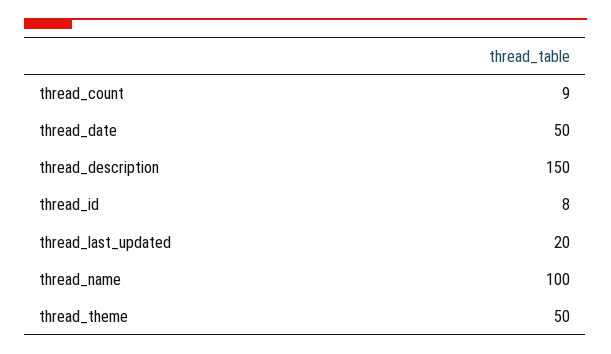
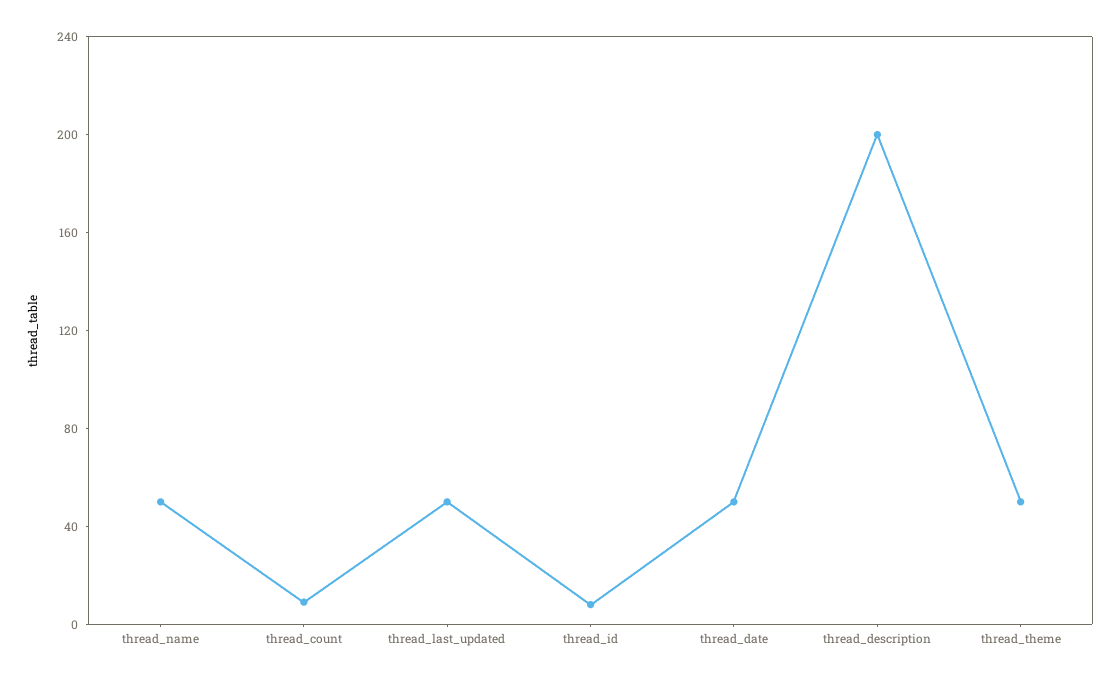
thread_description: 150 -> 200
thread_last_updated: 20 -> 50
thread_name: 100 -> 50

